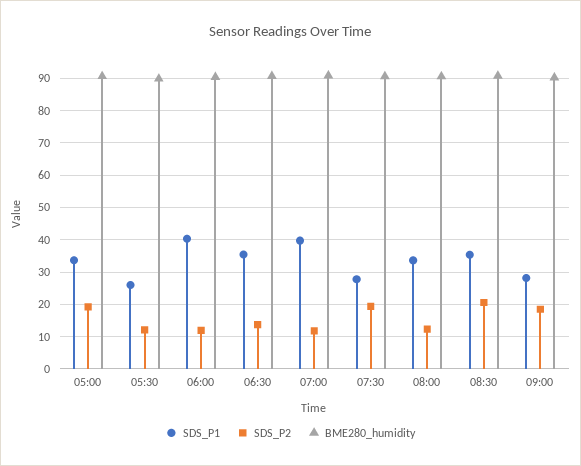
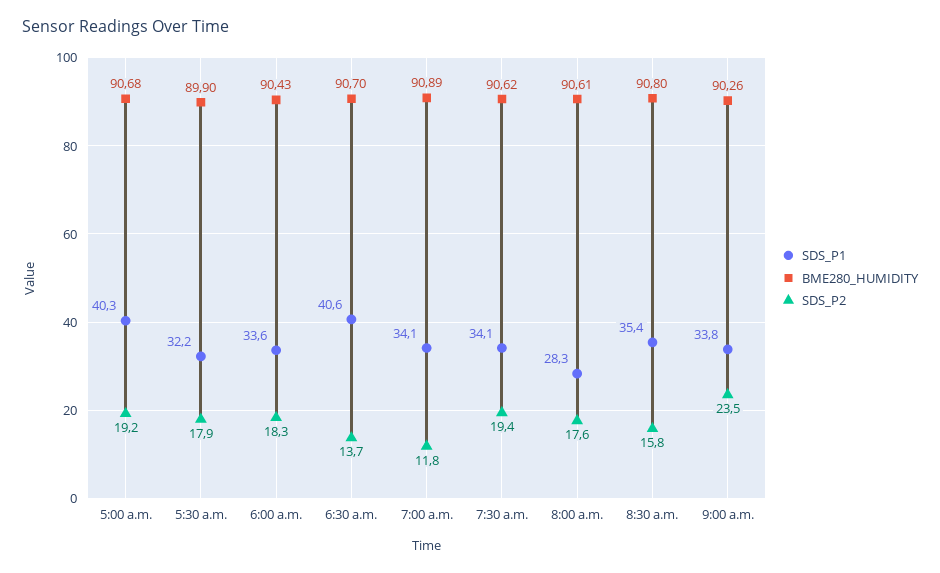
SDS_P1, 05:00: 34 -> 40.3
SDS_P1, 05:30: 26 -> 32.2
SDS_P2, 05:30: 12 -> 17.9
SDS_P1, 06:00: 40 -> 33.6
SDS_P2, 06:00: 12 -> 18.3
SDS_P1, 06:30: 36 -> 40.6
SDS_P1, 07:00: 40 -> 34.1
SDS_P1, 07:30: 28 -> 34.1
SDS_P1, 08:00: 34 -> 28.3
SDS_P2, 08:00: 12 -> 17.6
SDS_P2, 08:30: 20 -> 15.8
SDS_P1, 09:00: 28 -> 33.8
SDS_P2, 09:00: 18 -> 23.5

